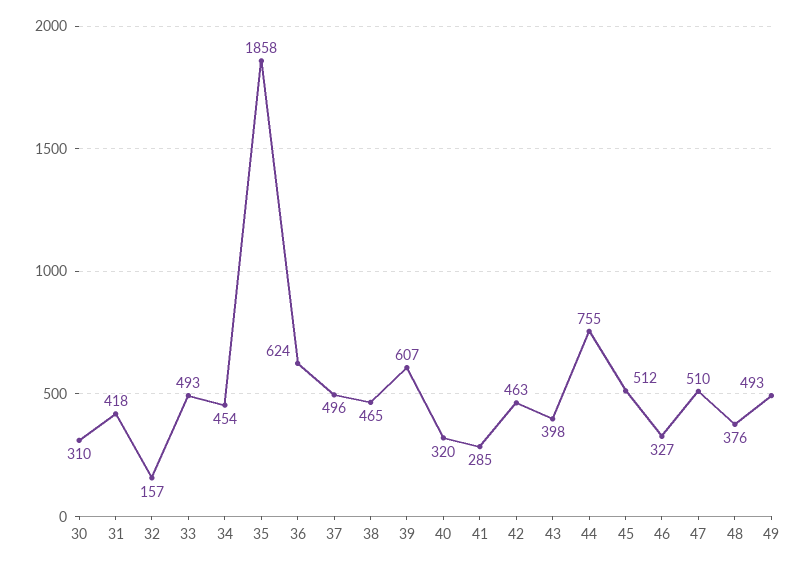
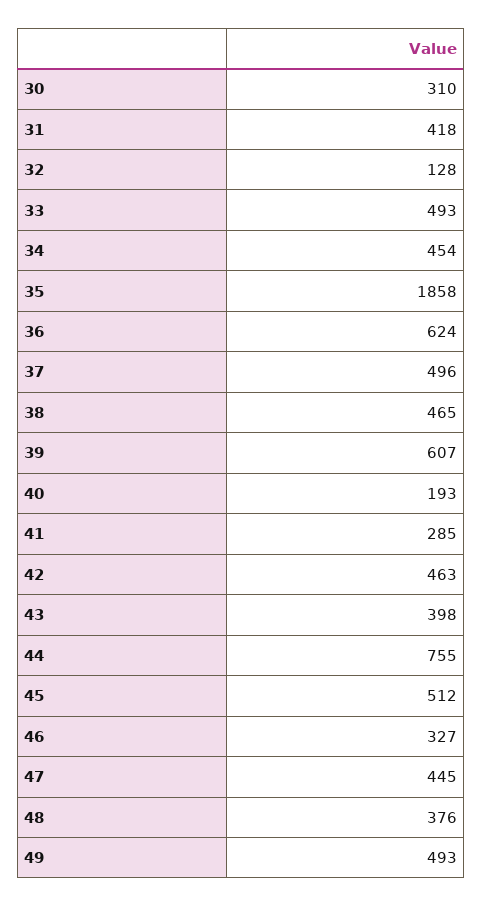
32: 157 -> 128
40: 320 -> 193
47: 510 -> 445

